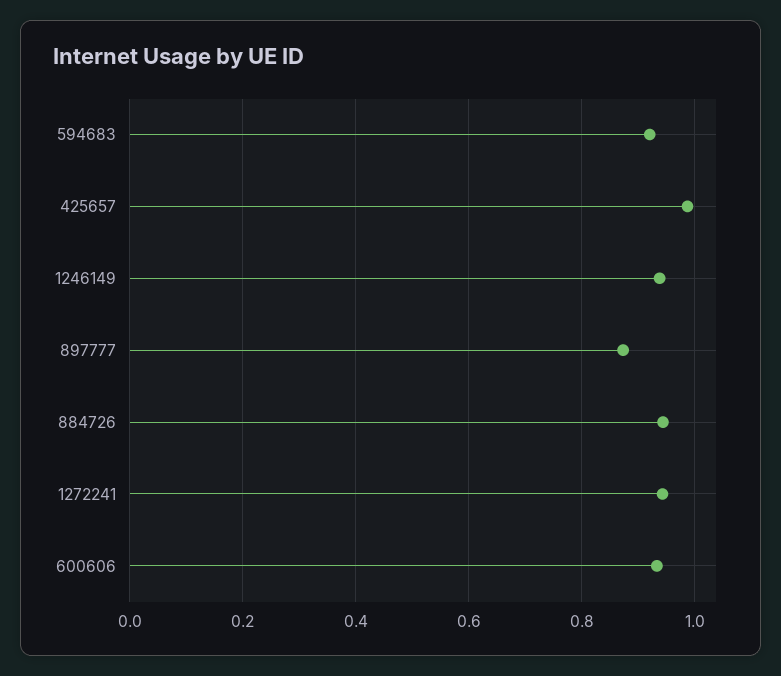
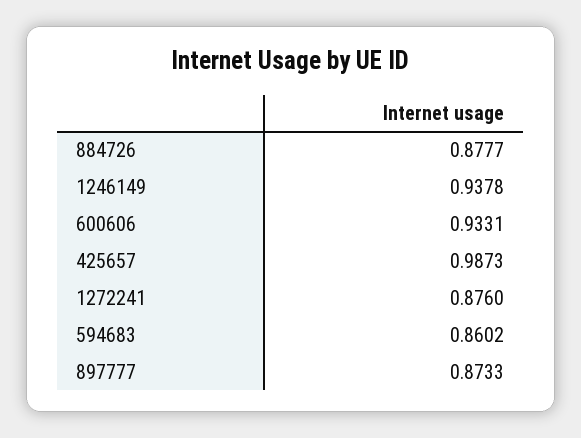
594683: 0.92 -> 0.8602
884726: 0.94 -> 0.8777
1272241: 0.94 -> 0.876

